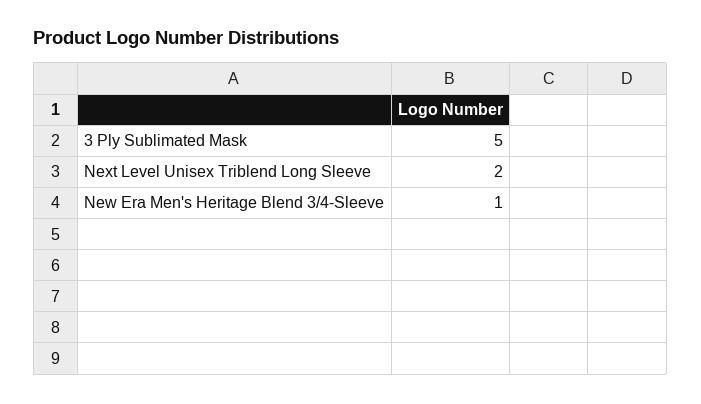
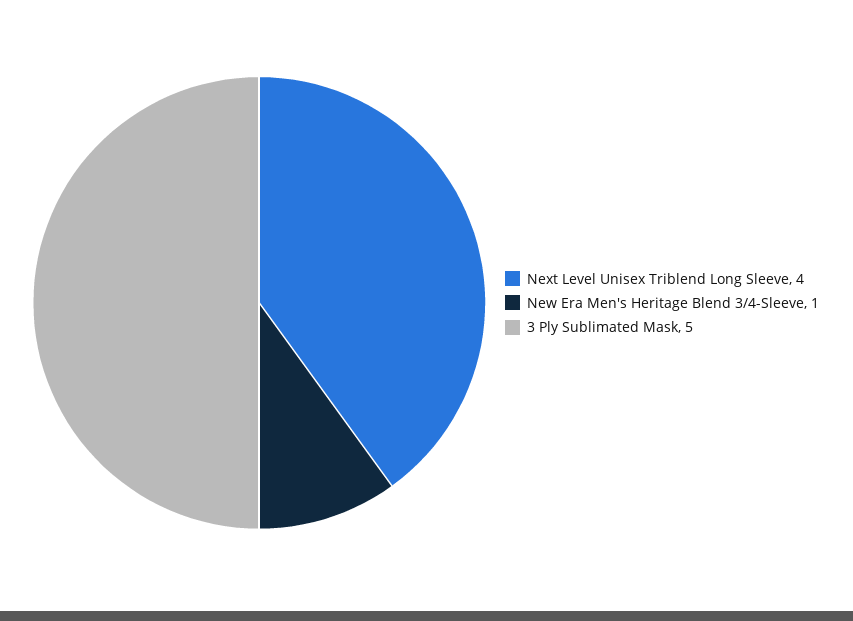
Next Level Unisex Triblend Long Sleeve: 2 -> 4

